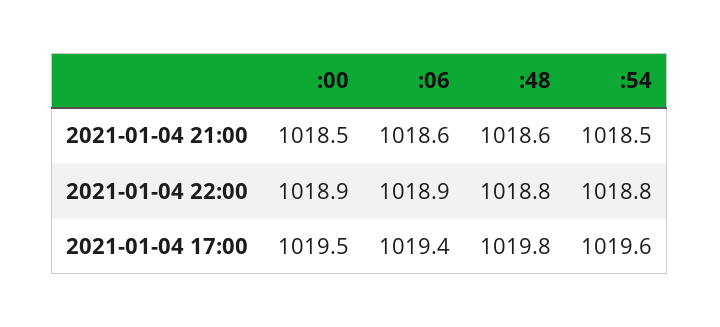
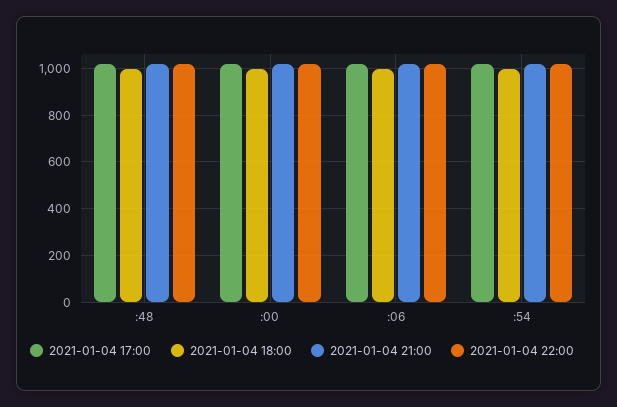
2021-01-04 18:00, :48: none -> 1000
2021-01-04 18:00, :00: none -> 1000
2021-01-04 18:00, :06: none -> 1000
2021-01-04 18:00, :54: none -> 1000

